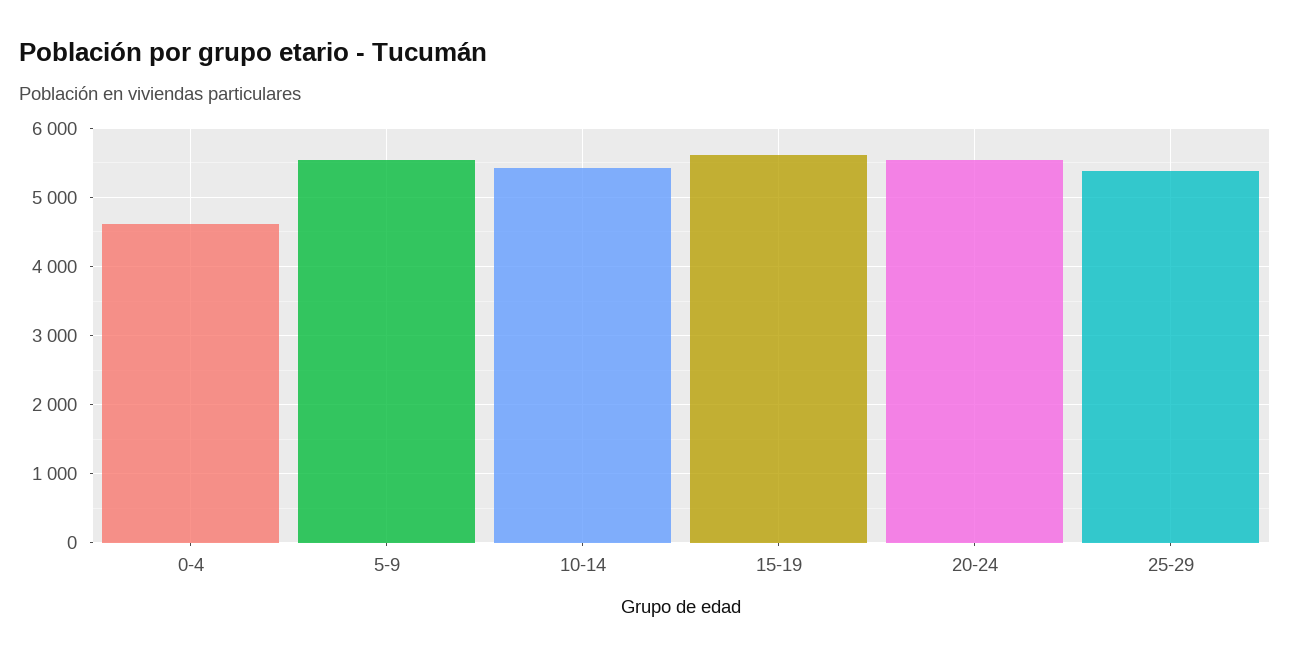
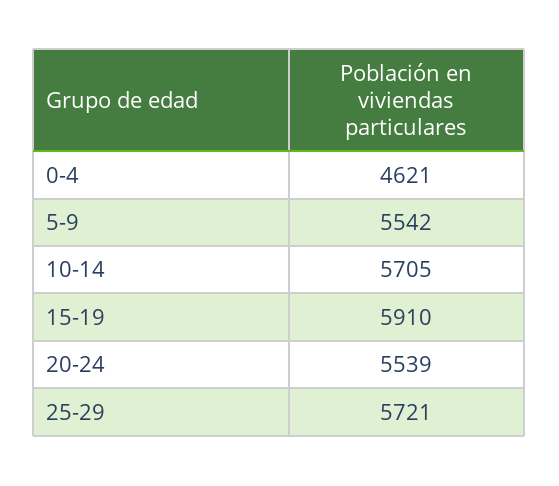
10-14: 5400 -> 5705
15-19: 5600 -> 5910
25-29: 5400 -> 5721

